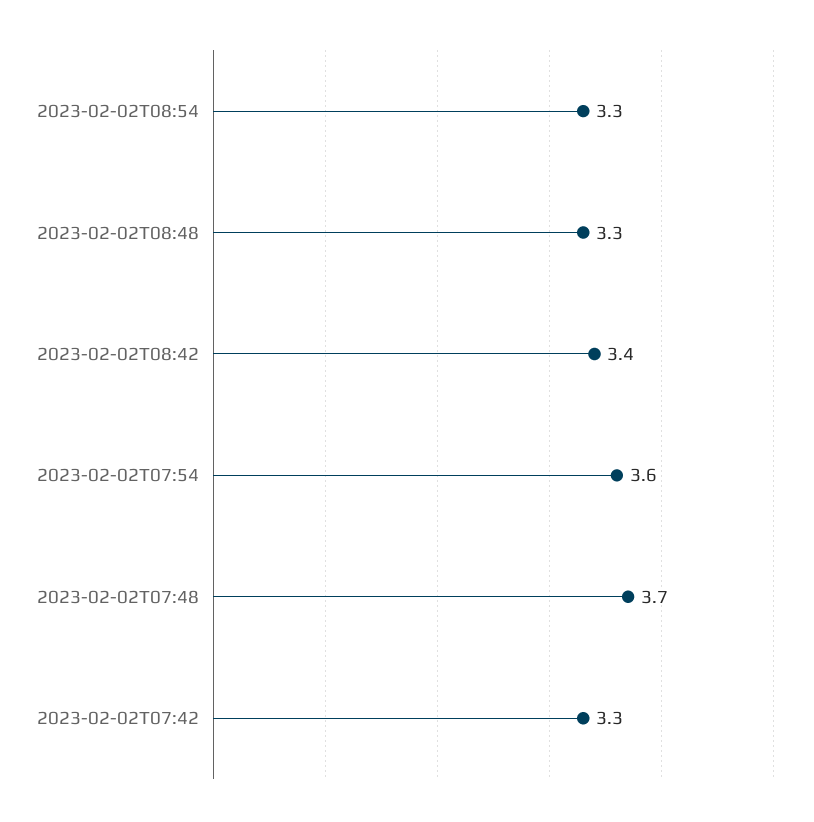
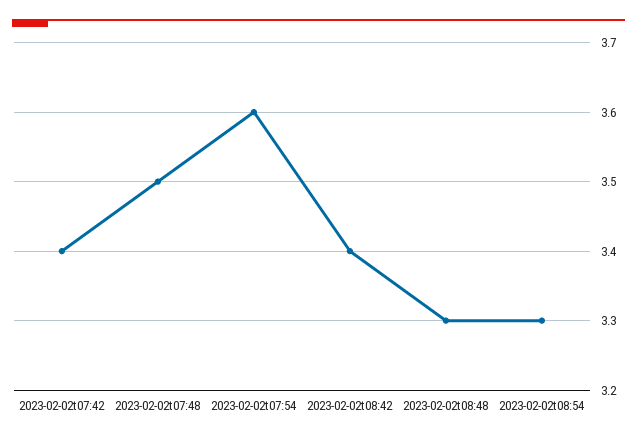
2023-02-02T07:48: 3.7 -> 3.5
2023-02-02T07:42: 3.3 -> 3.4

